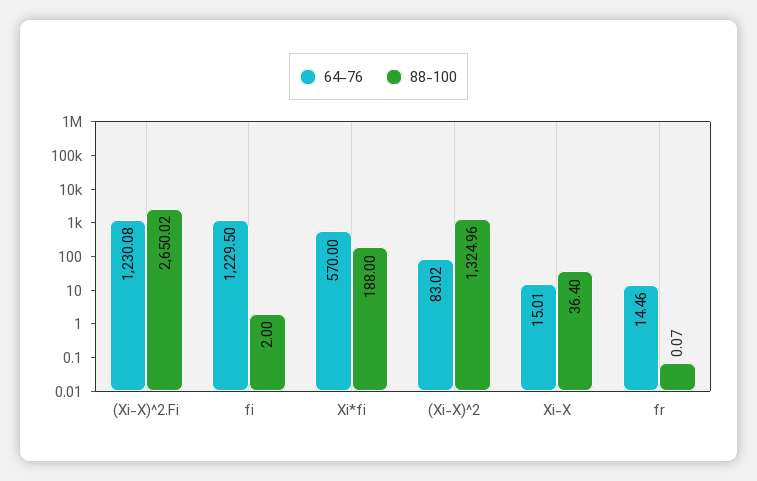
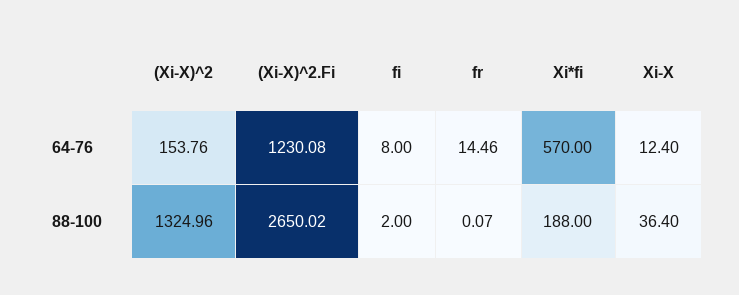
64-76, fi: 1229.5 -> 8
64-76, (Xi-X)^2: 83.02 -> 153.76
64-76, Xi-X: 15.01 -> 12.4

